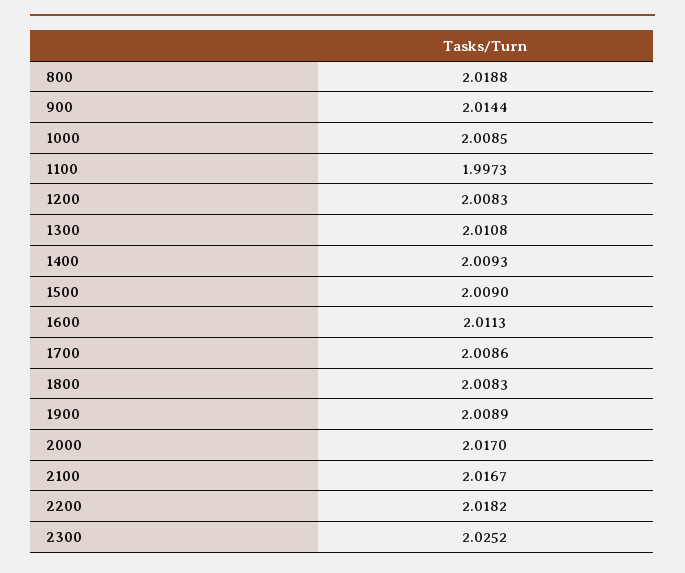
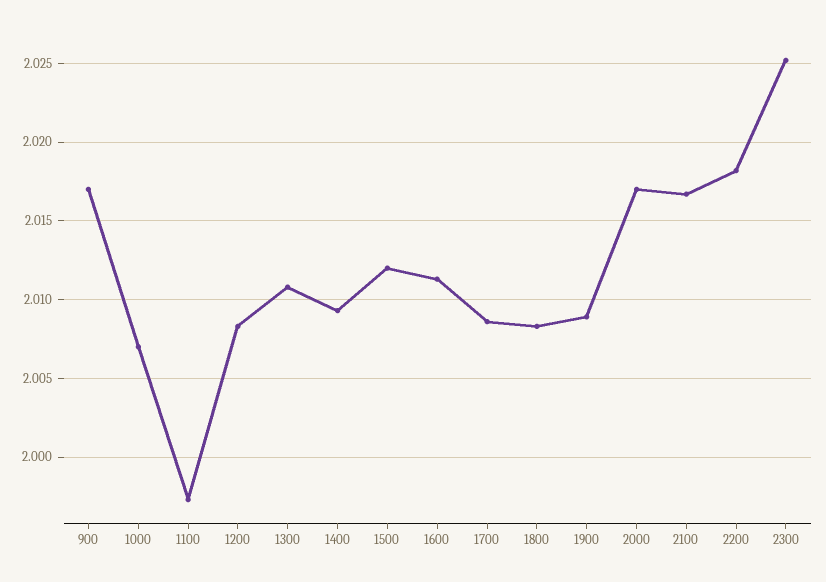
800: 2.0188 -> none
900: 2.0144 -> 2.017
1000: 2.0085 -> 2.007
1500: 2.009 -> 2.012

